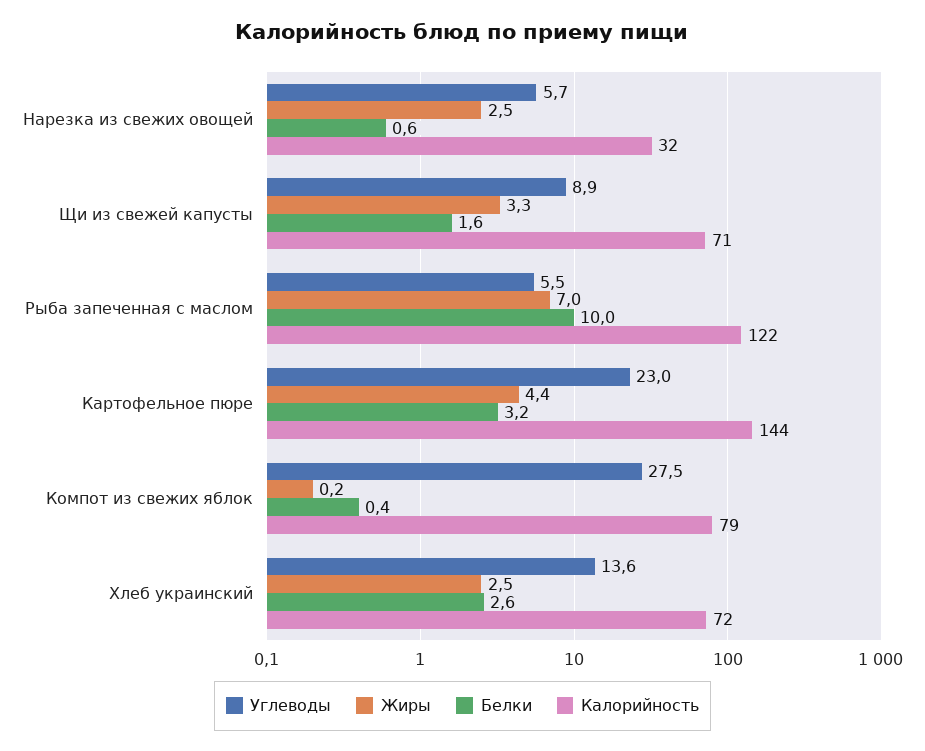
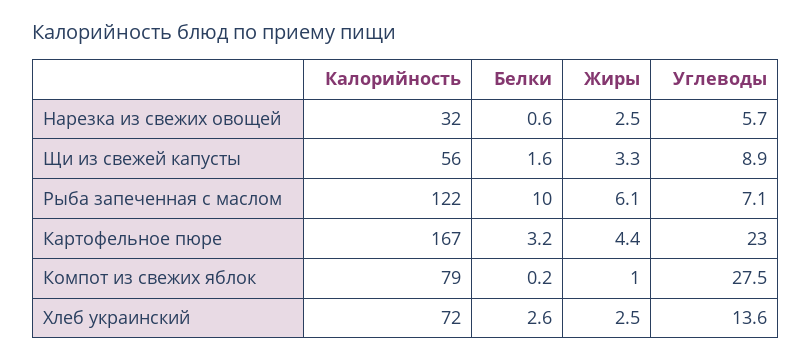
Калорийность, Щи из свежей капусты: 71 -> 56
Углеводы, Рыба запеченная с маслом: 5.5 -> 7.1
Жиры, Рыба запеченная с маслом: 7 -> 6.1
Калорийность, Картофельное пюре: 144 -> 167
Жиры, Компот из свежих яблок: 0.2 -> 1
Белки, Компот из свежих яблок: 0.4 -> 0.2

